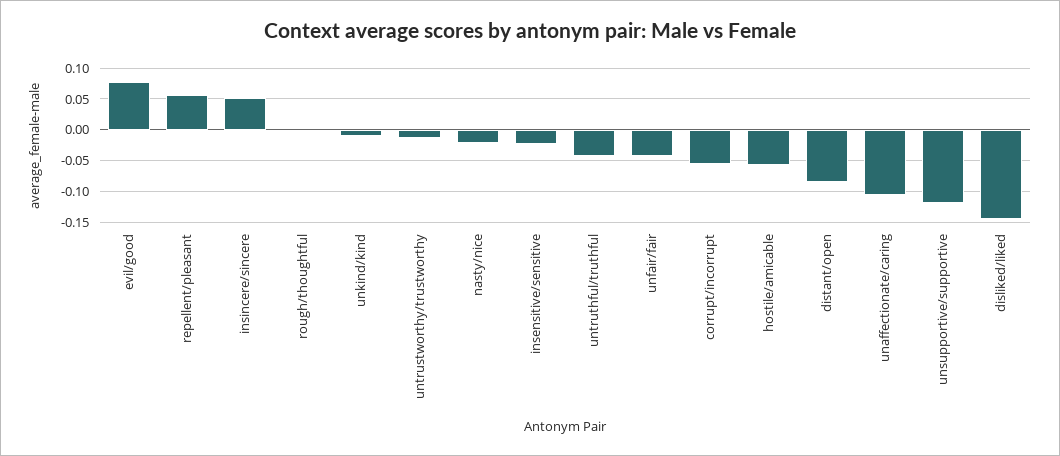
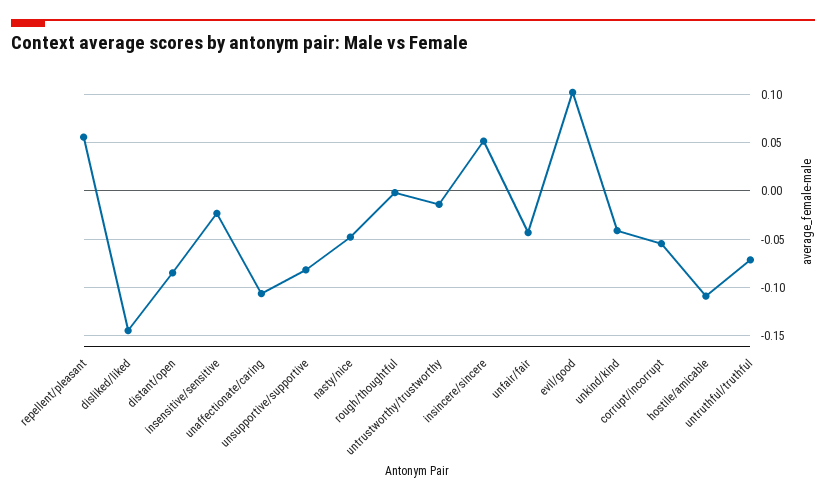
evil/good: 0.08 -> 0.1
unkind/kind: -0.01 -> -0.04
nasty/nice: -0.02 -> -0.05
untruthful/truthful: -0.04 -> -0.07
hostile/amicable: -0.06 -> -0.11
unsupportive/supportive: -0.12 -> -0.08

